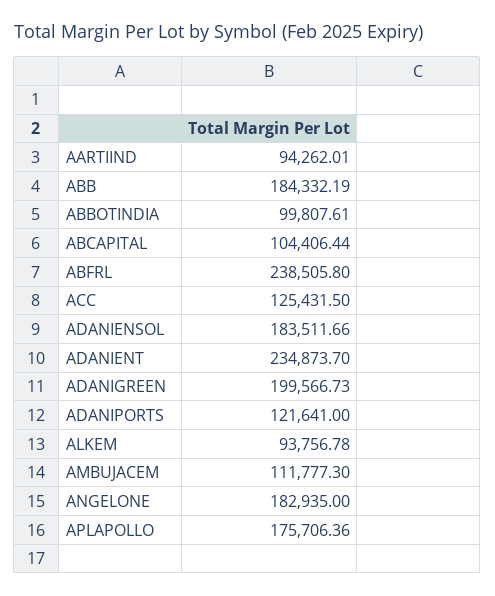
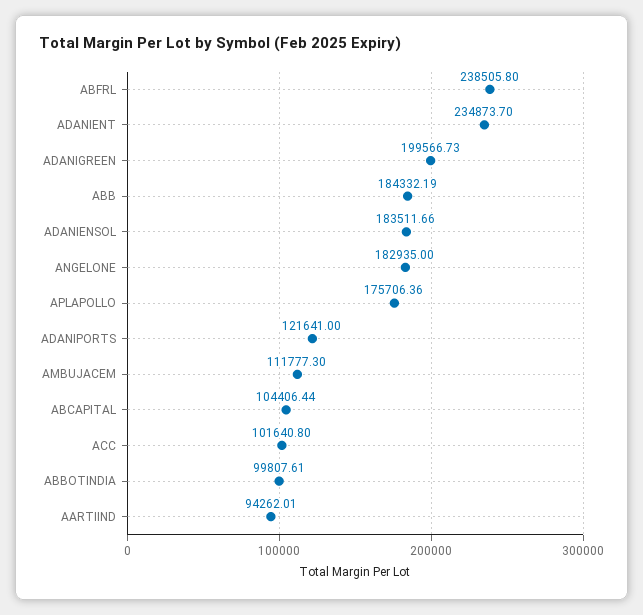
ACC: 125431.5 -> 101640.8
ALKEM: 93756.78 -> none

